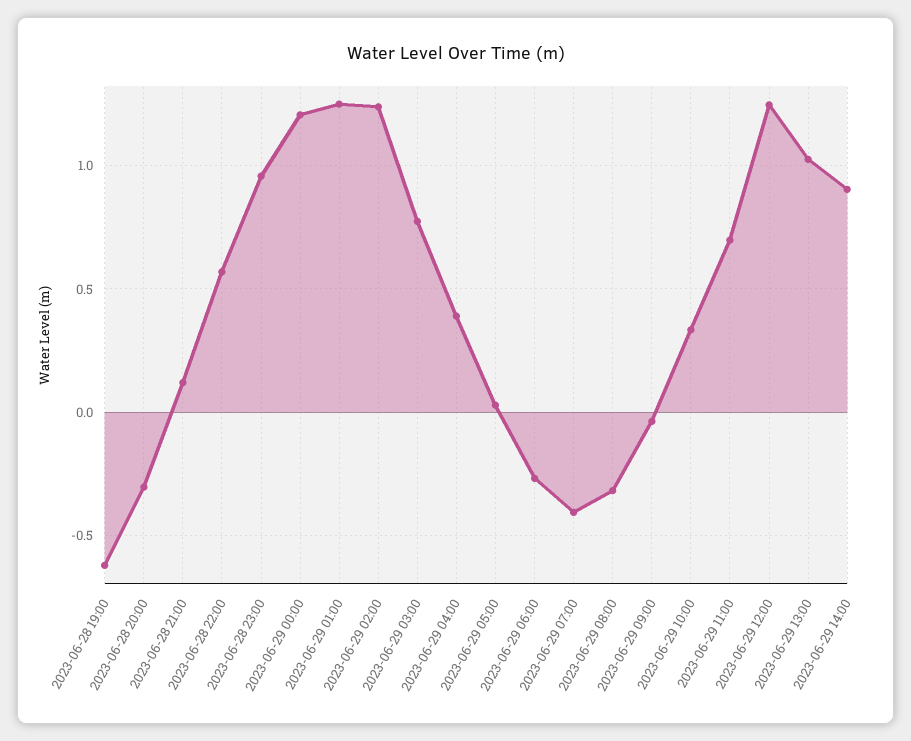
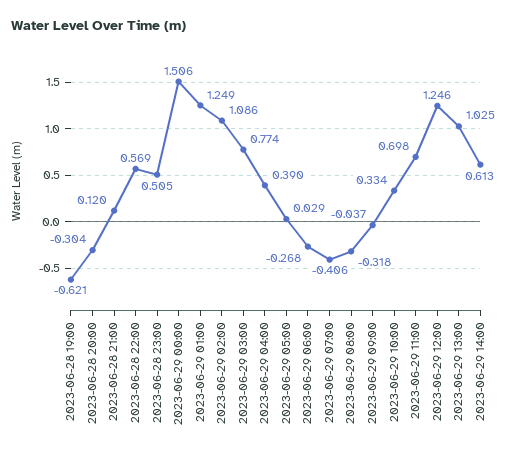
2023-06-28 23:00: 0.95 -> 0.505
2023-06-29 00:00: 1.2 -> 1.506
2023-06-29 02:00: 1.25 -> 1.086
2023-06-29 14:00: 0.9 -> 0.613

